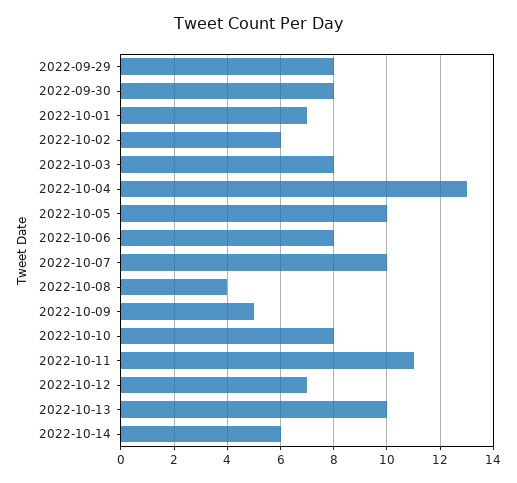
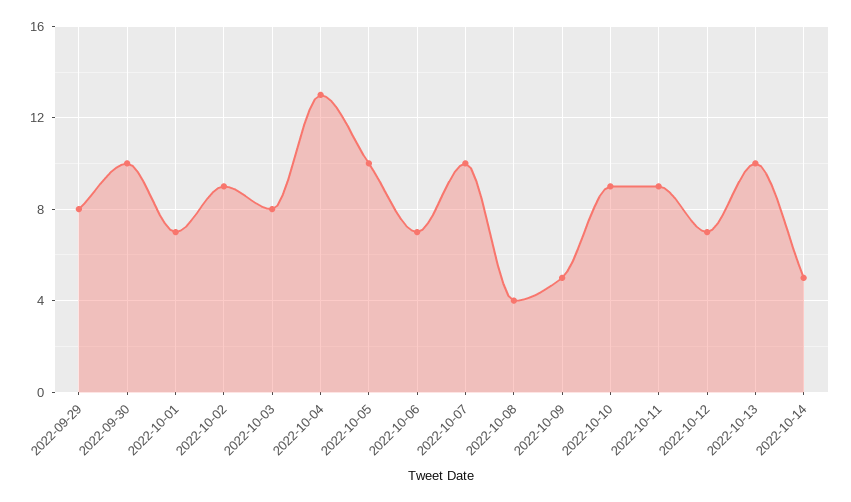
2022-09-30: 8 -> 10
2022-10-02: 6 -> 9
2022-10-06: 8 -> 7
2022-10-10: 8 -> 9
2022-10-11: 11 -> 9
2022-10-14: 6 -> 5

